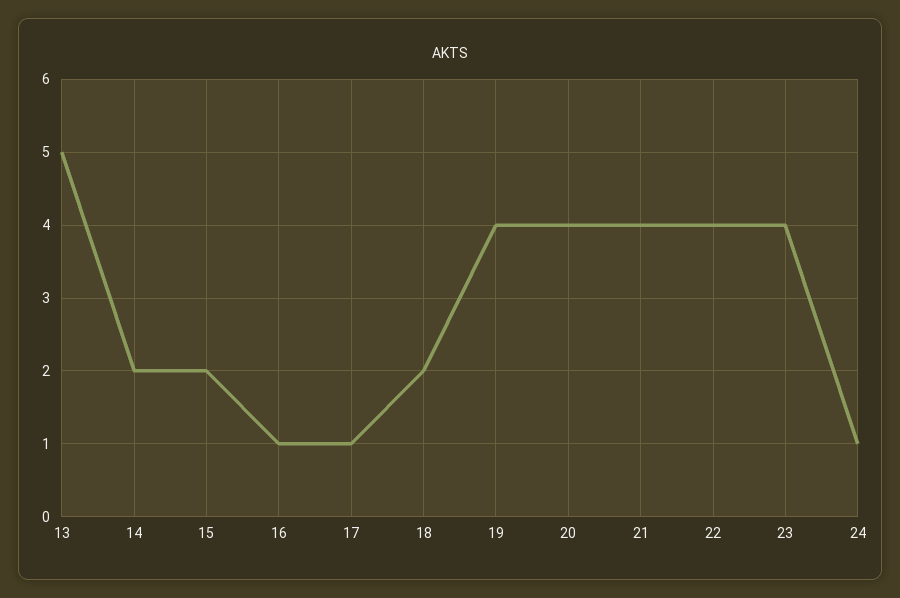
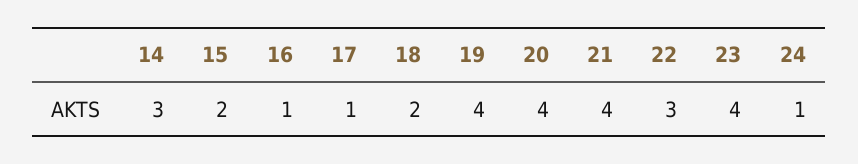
13: 5 -> none
14: 2 -> 3
22: 4 -> 3

